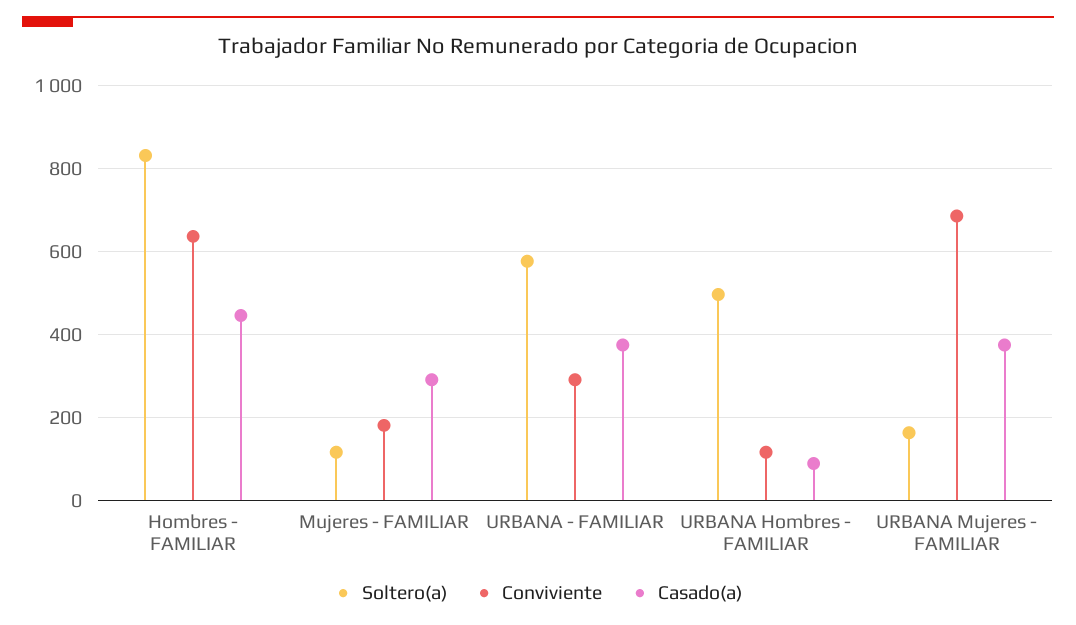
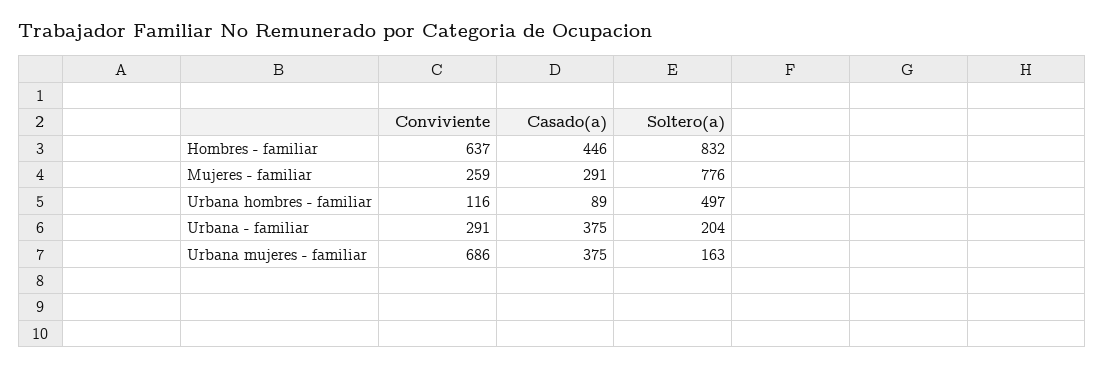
Soltero(a), Mujeres - FAMILIAR: 120 -> 776
Conviviente, Mujeres - FAMILIAR: 180 -> 259
Soltero(a), URBANA - FAMILIAR: 580 -> 204

